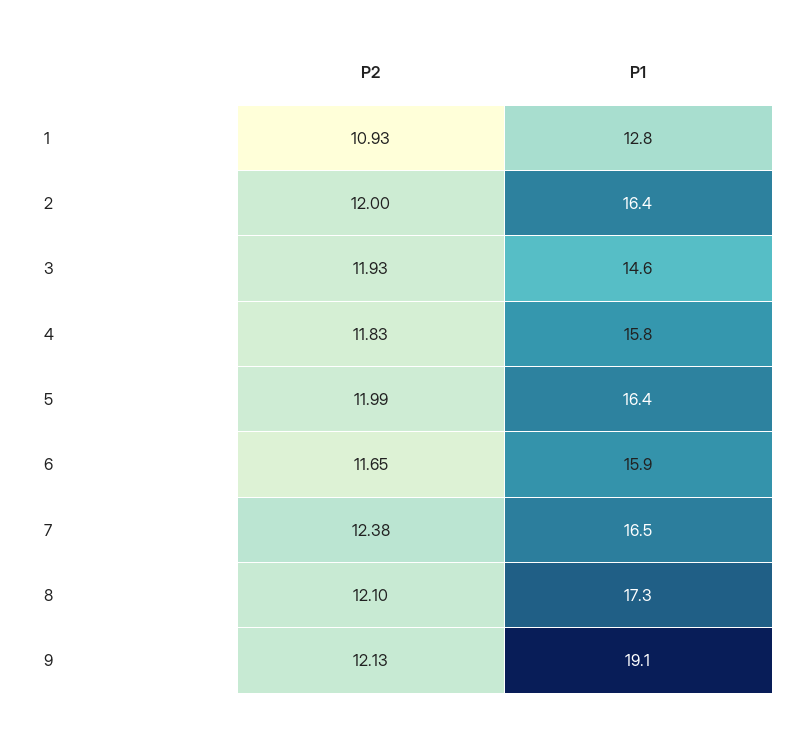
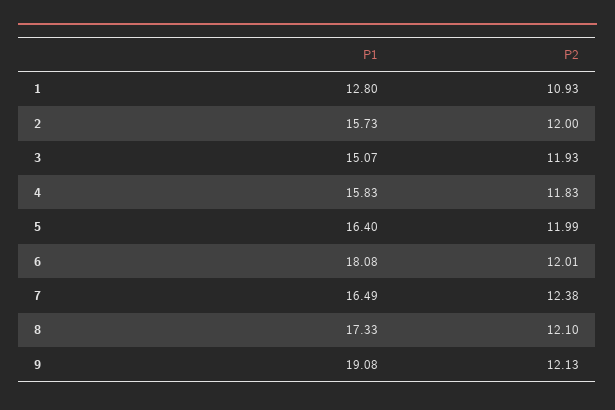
P1, 2: 16.4 -> 15.73
P1, 3: 14.6 -> 15.07
P2, 6: 11.65 -> 12.01
P1, 6: 15.9 -> 18.08

